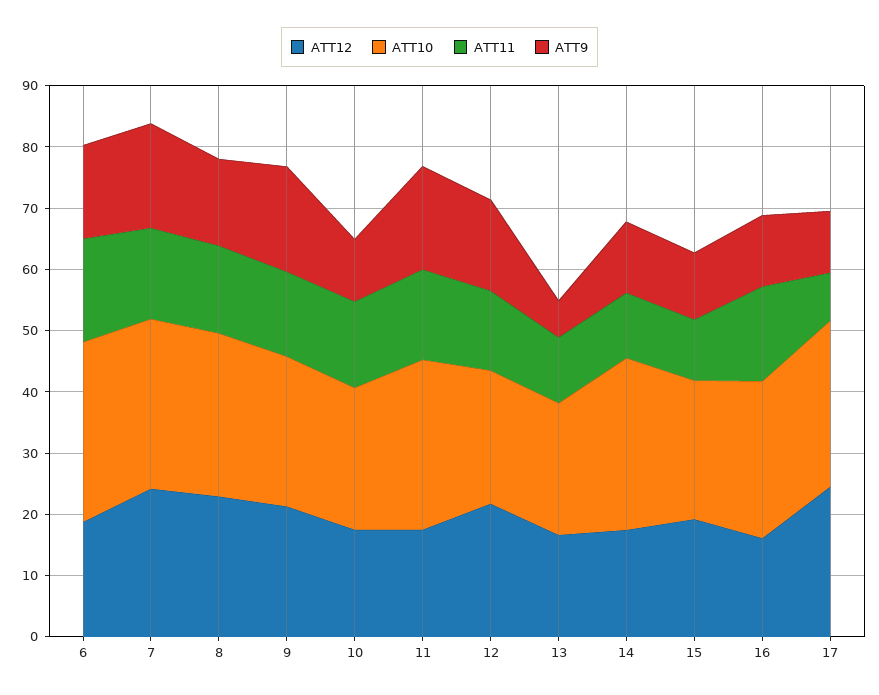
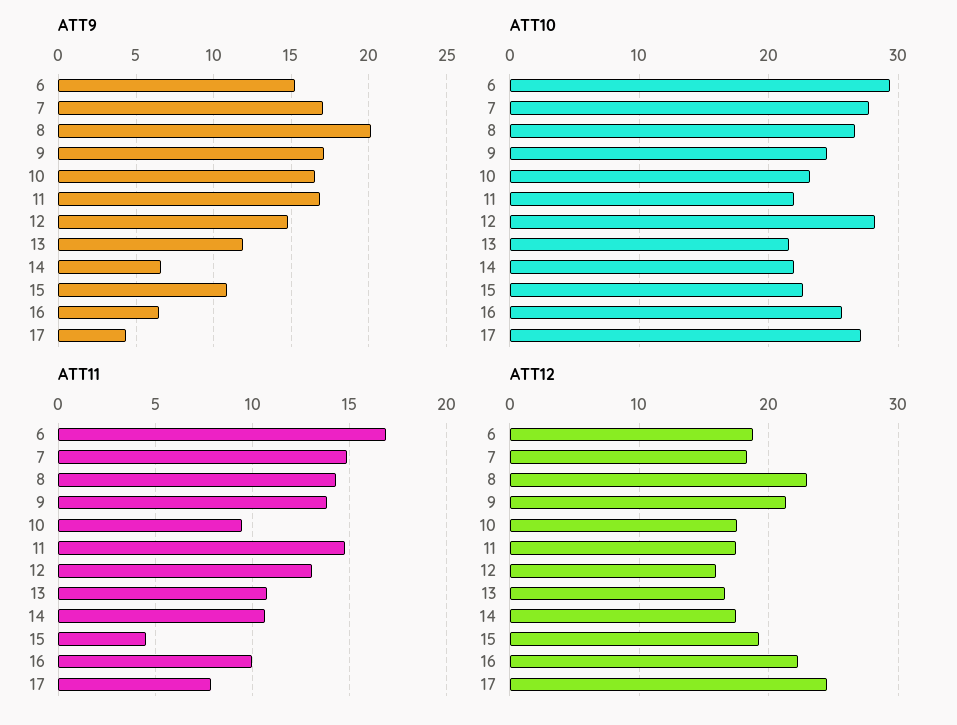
ATT12, 7: 24 -> 18
ATT9, 8: 14 -> 20
ATT11, 10: 14 -> 9.5
ATT9, 10: 10 -> 16.5
ATT10, 11: 28 -> 22
ATT12, 12: 22 -> 16
ATT10, 12: 22 -> 28
ATT9, 13: 6 -> 12
ATT10, 14: 28 -> 22
ATT9, 14: 12 -> 6.5
ATT11, 15: 10 -> 4.5
ATT12, 16: 16 -> 22
ATT11, 16: 16 -> 10
ATT9, 16: 12 -> 6.5
ATT9, 17: 10 -> 4.5

